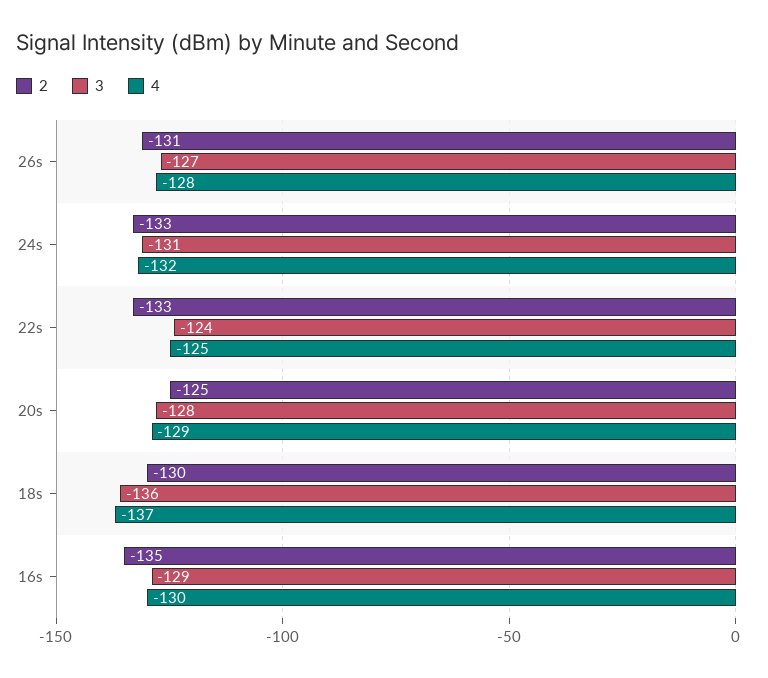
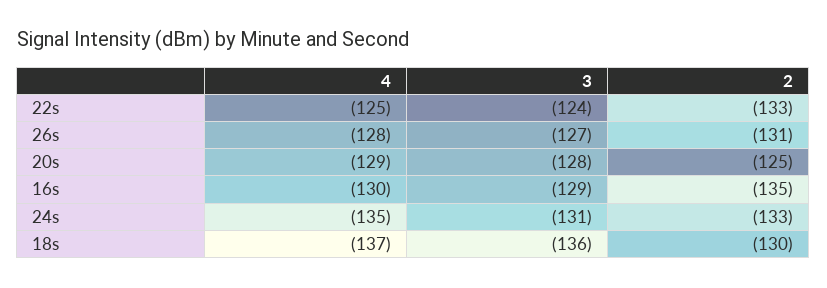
4, 24s: -132 -> -135

